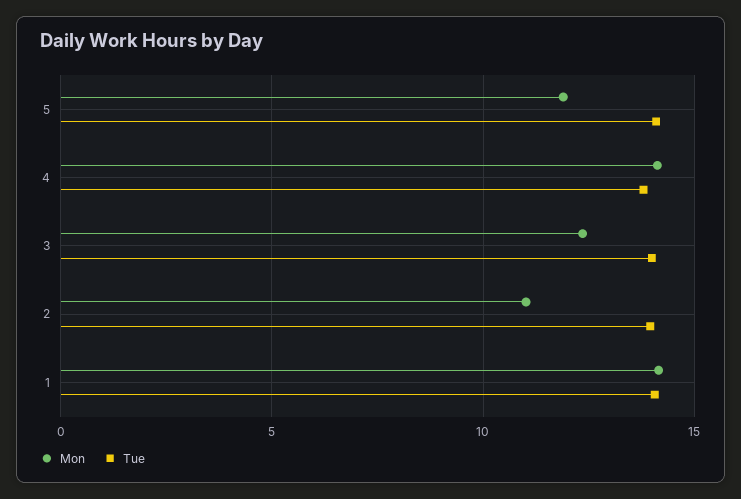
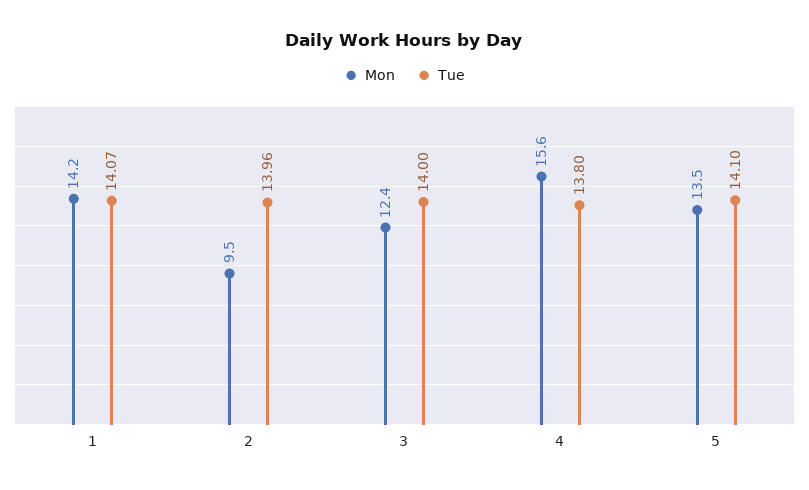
Mon, 5: 12 -> 13.5
Mon, 4: 14 -> 15.6
Mon, 2: 11 -> 9.5

